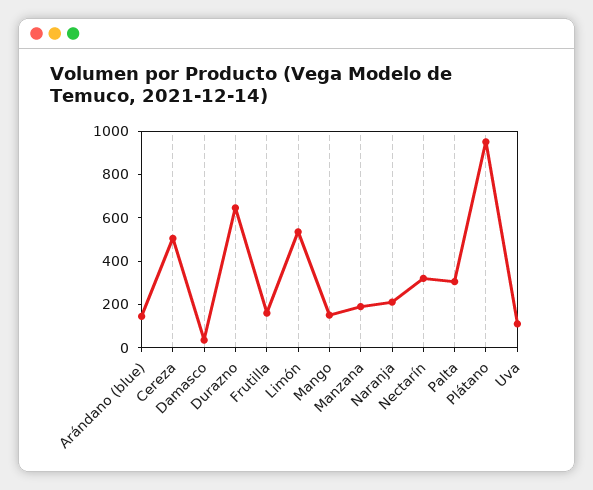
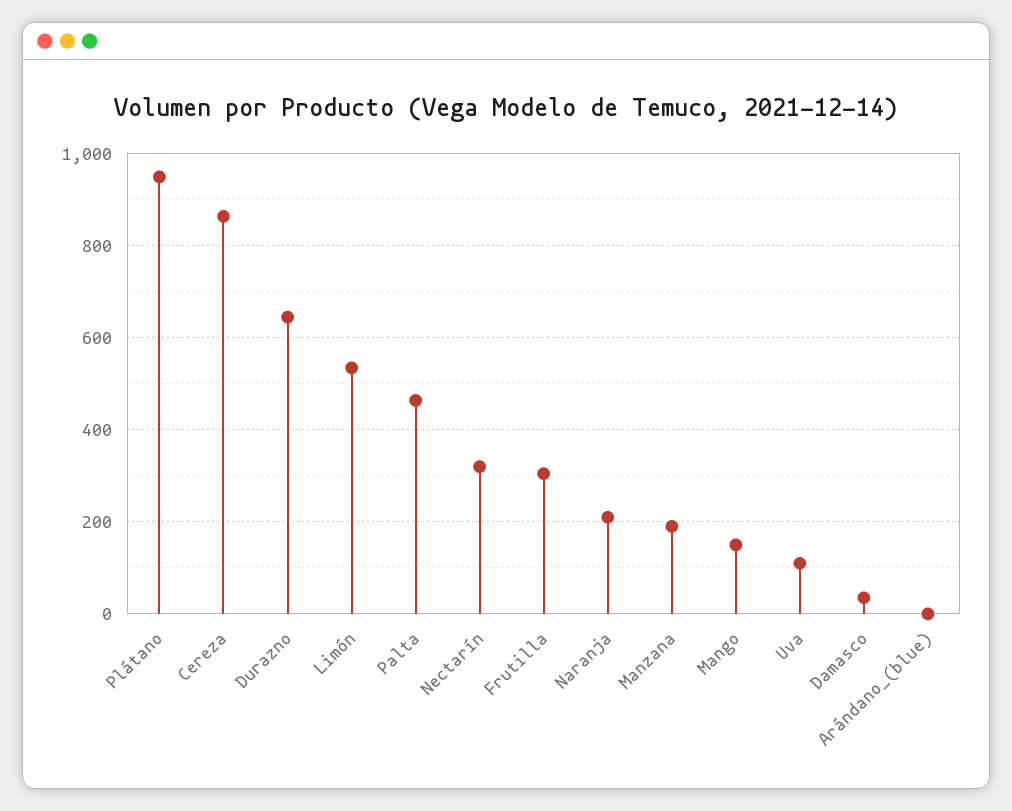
Arándano (blue): 150 -> 0
Cereza: 500 -> 860
Frutilla: 150 -> 300
Palta: 300 -> 460

